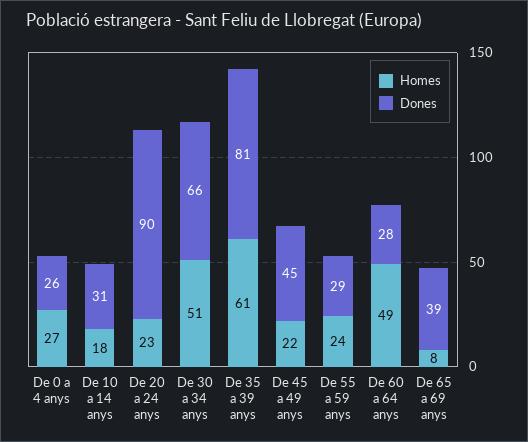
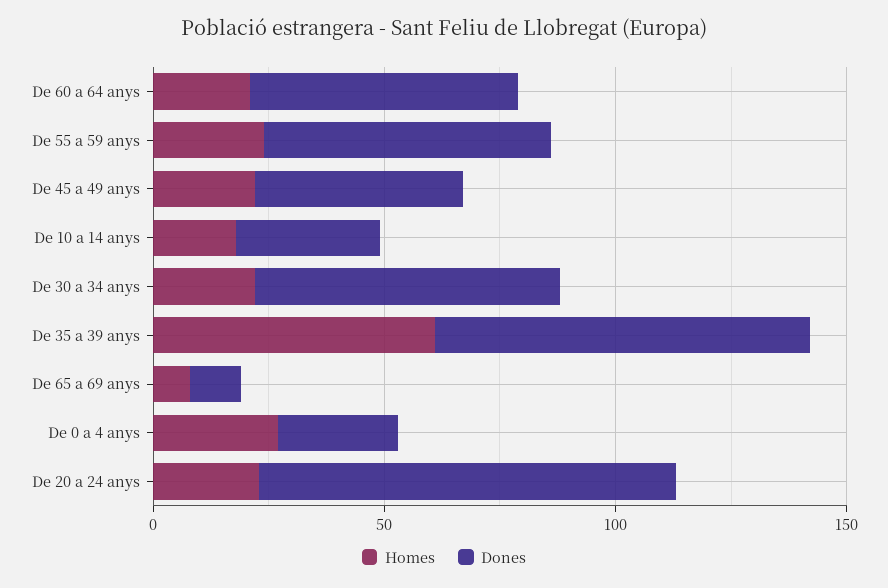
Homes, De 30 a 34 anys: 51 -> 20
Dones, De 55 a 59 anys: 29 -> 60
Homes, De 60 a 64 anys: 49 -> 20
Dones, De 60 a 64 anys: 28 -> 60
Dones, De 65 a 69 anys: 39 -> 10

